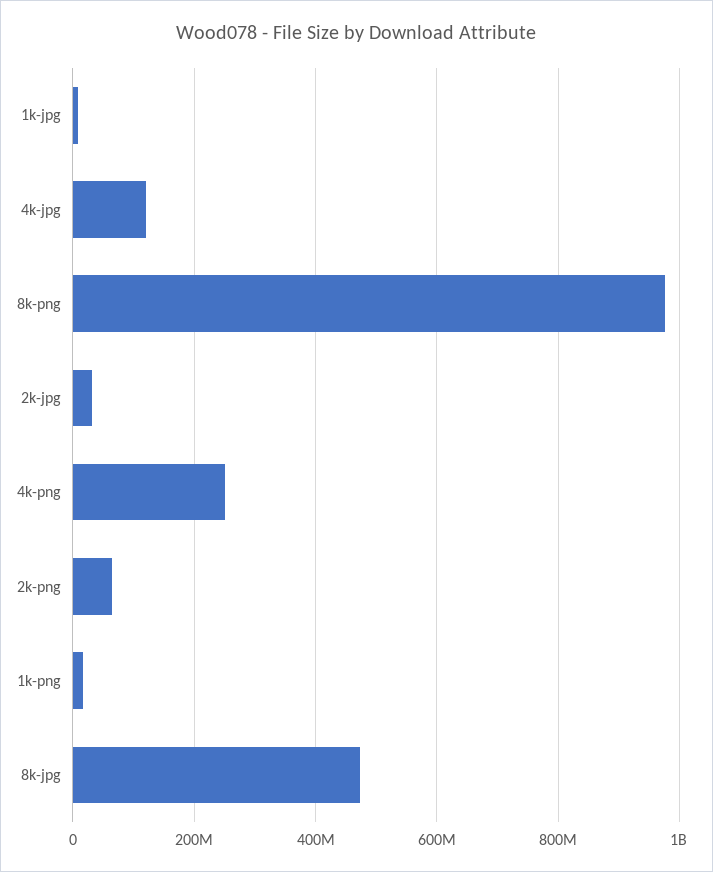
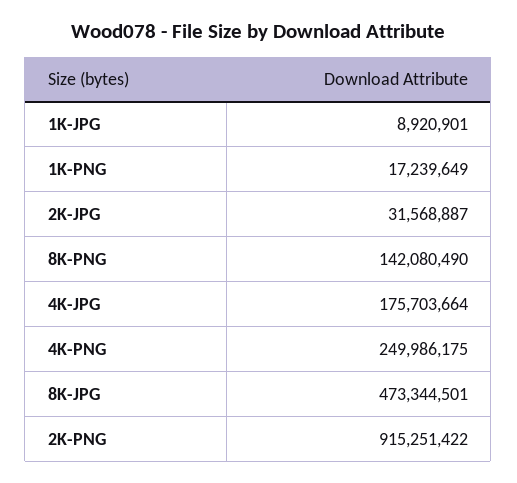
4k-jpg: 120000000 -> 175703664
8k-png: 980000000 -> 142080490
2k-png: 60000000 -> 915251422

